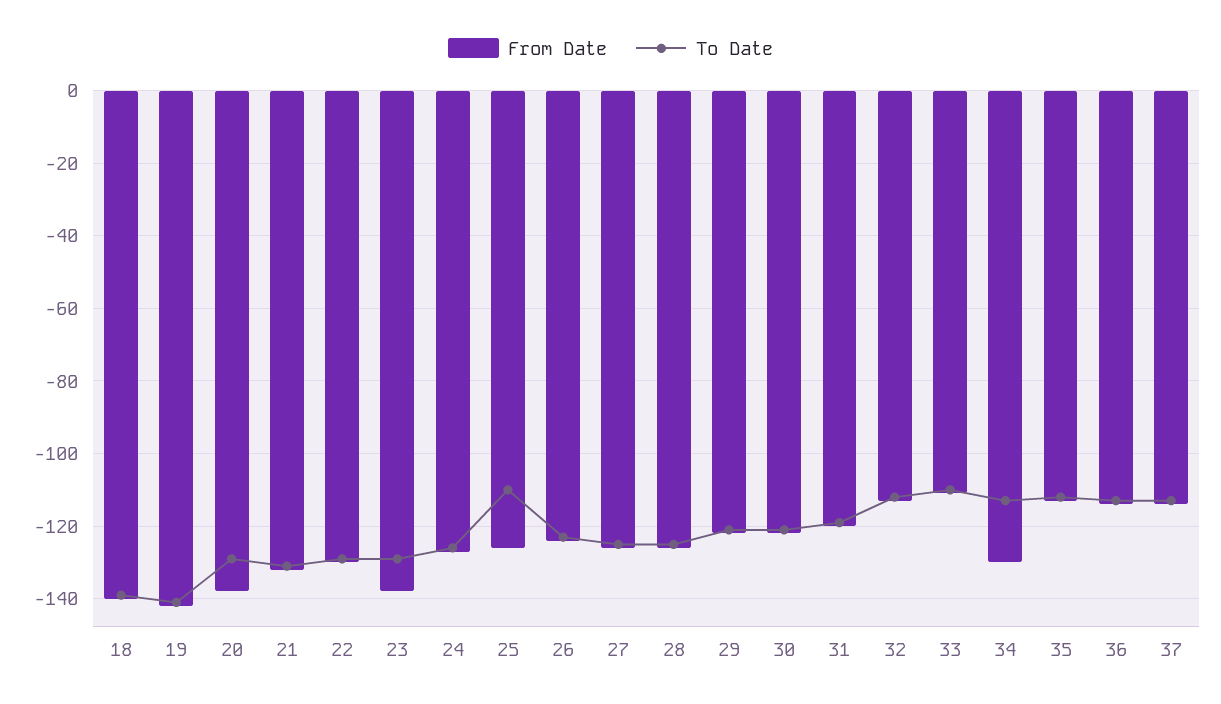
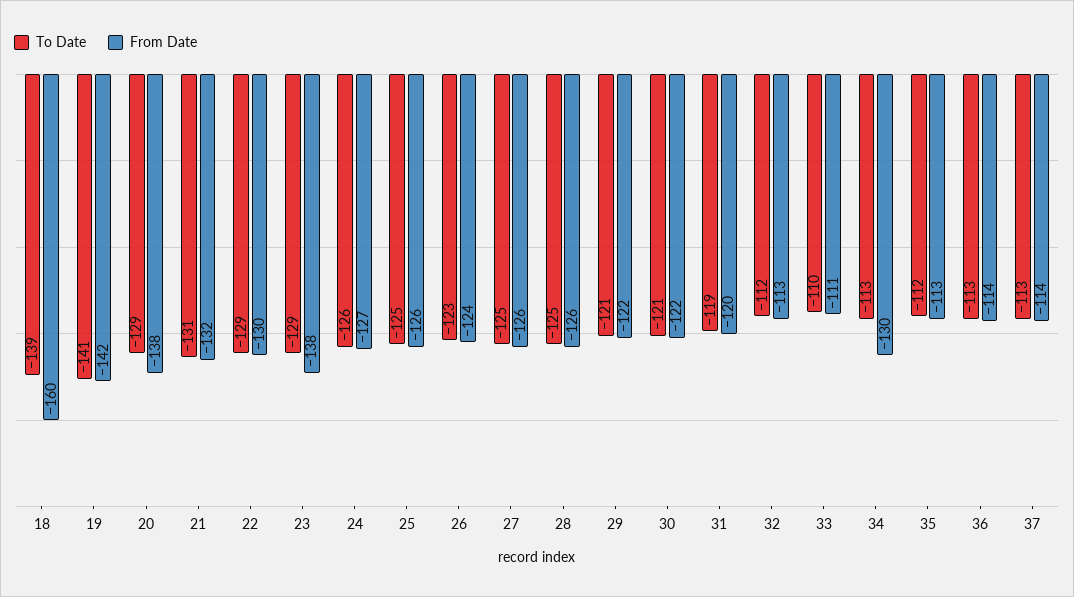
From Date, 18: -140 -> -160
To Date, 25: -110 -> -125

